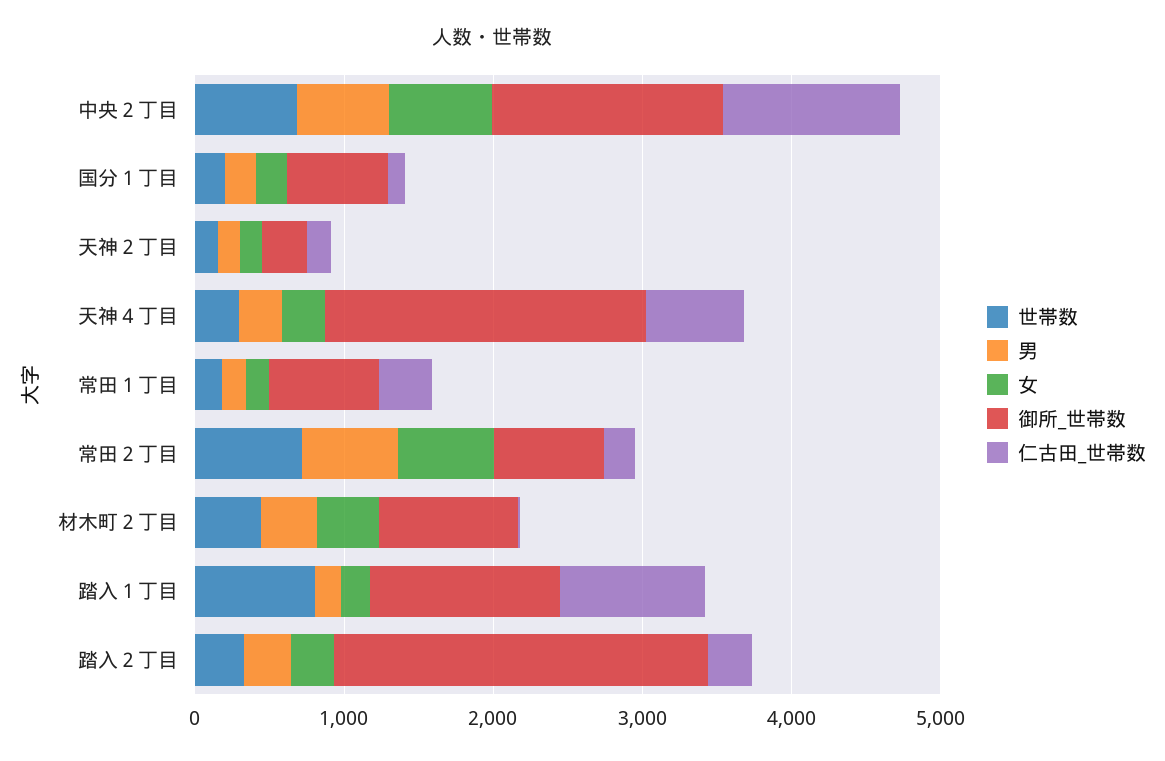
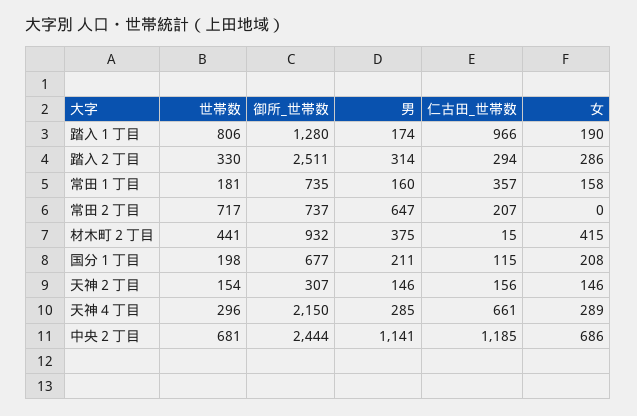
男, 中央２丁目: 600 -> 1141
御所_世帯数, 中央２丁目: 1600 -> 2444
女, 常田２丁目: 600 -> 0

